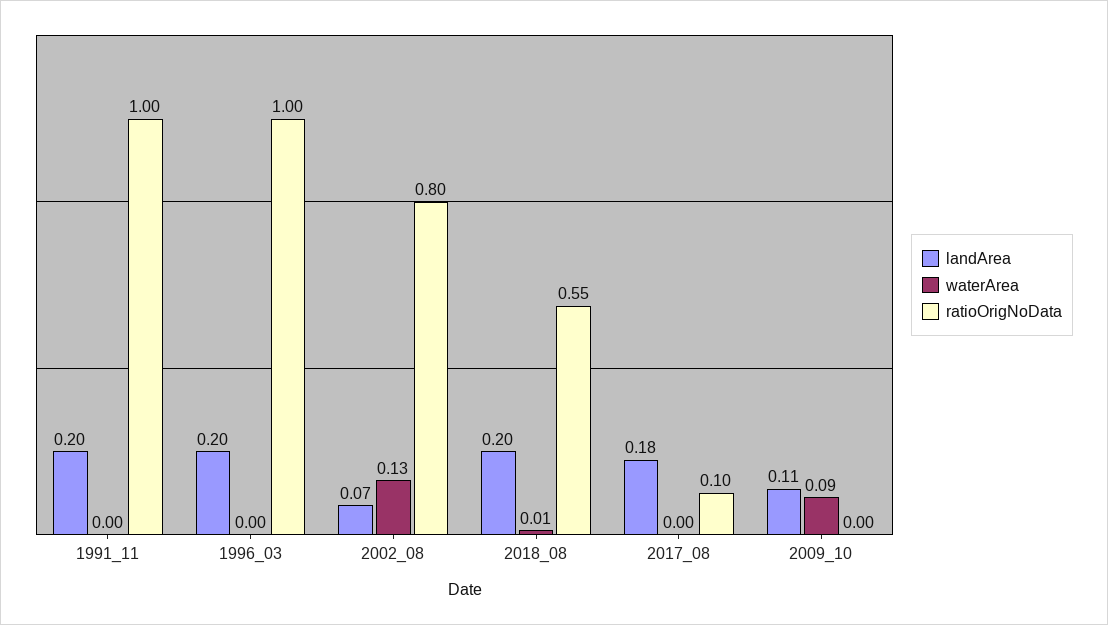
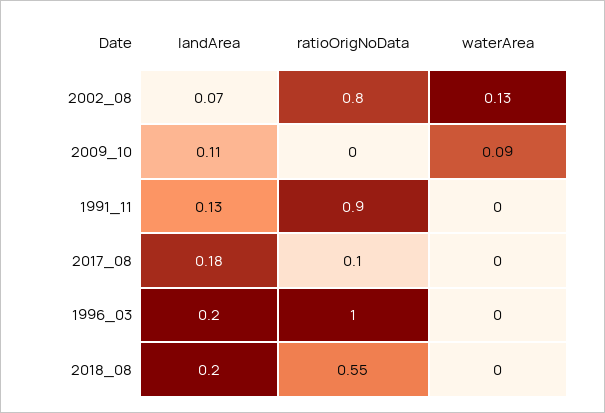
landArea, 1991_11: 0.2 -> 0.13
ratioOrigNoData, 1991_11: 1 -> 0.9
waterArea, 2018_08: 0.01 -> 0

